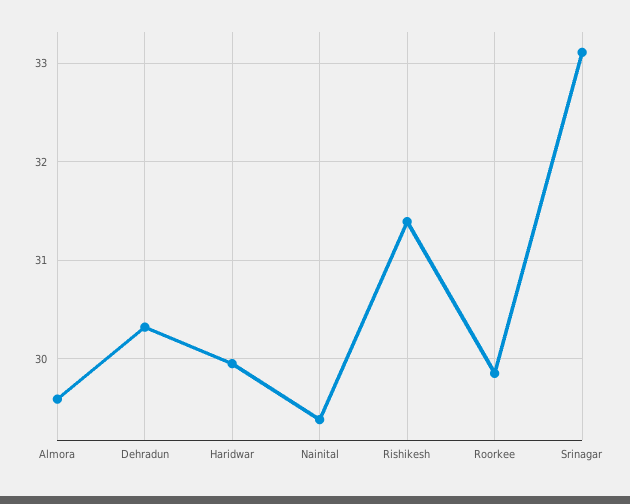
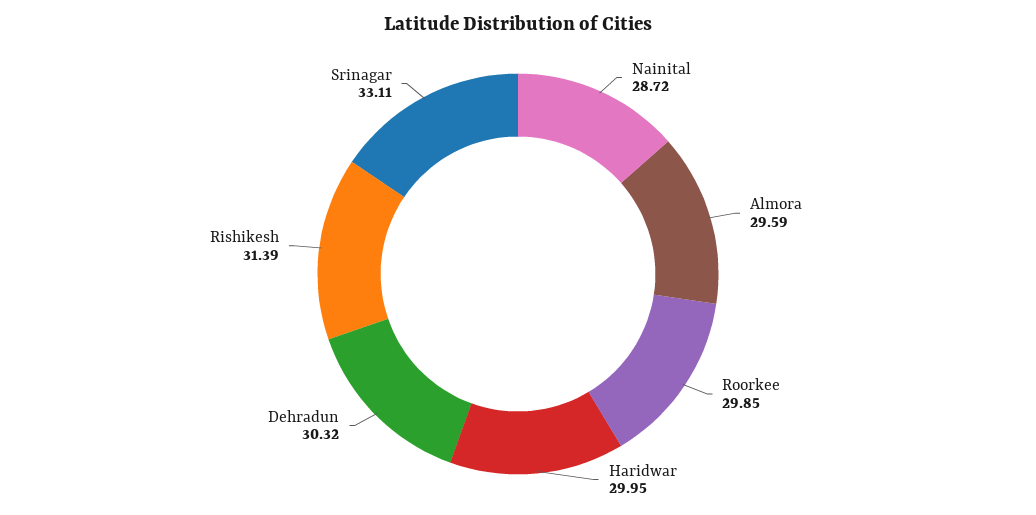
Nainital: 29.4 -> 28.72

